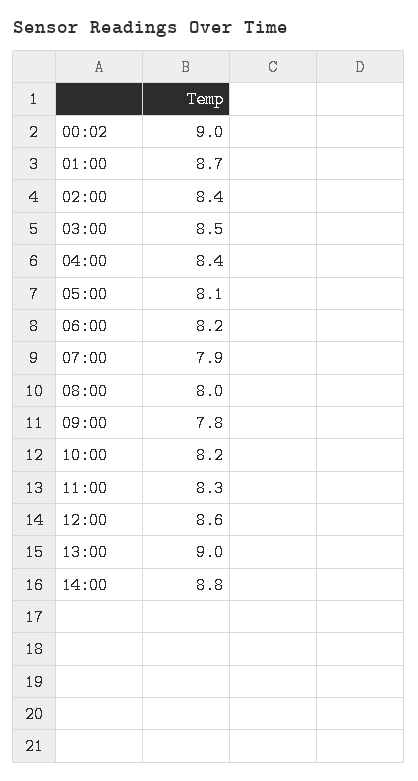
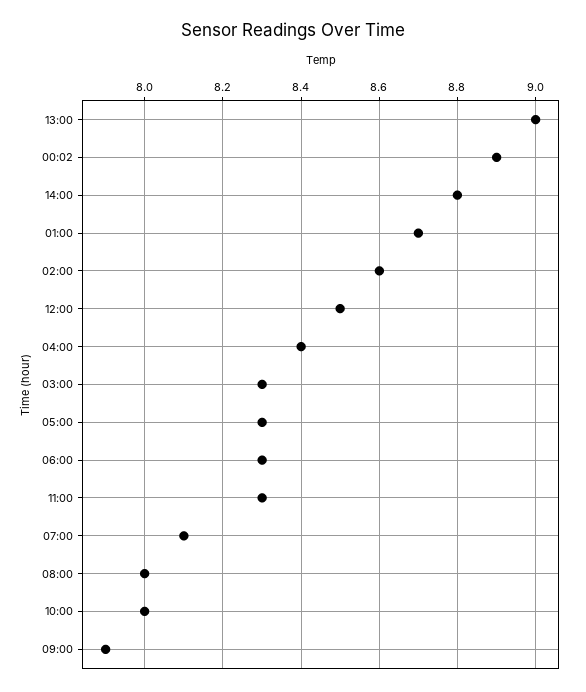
00:02: 9 -> 8.9
02:00: 8.4 -> 8.6
03:00: 8.5 -> 8.3
05:00: 8.1 -> 8.3
06:00: 8.2 -> 8.3
07:00: 7.9 -> 8.1
09:00: 7.8 -> 7.9
10:00: 8.2 -> 8
12:00: 8.6 -> 8.5

